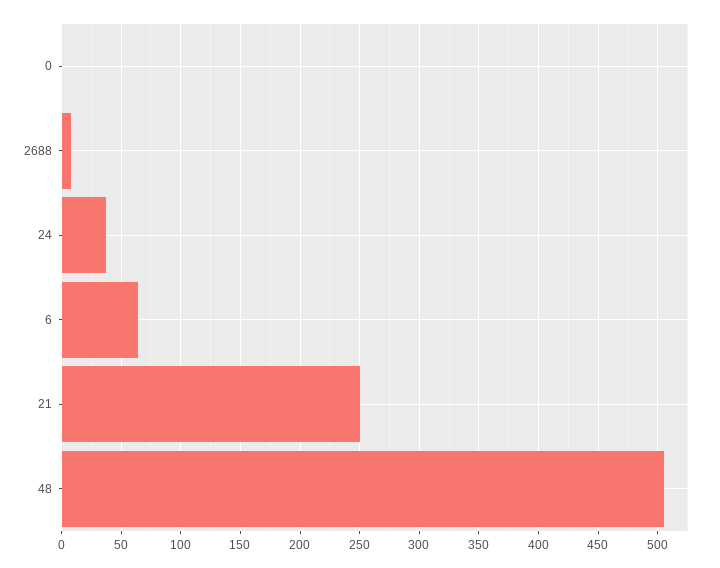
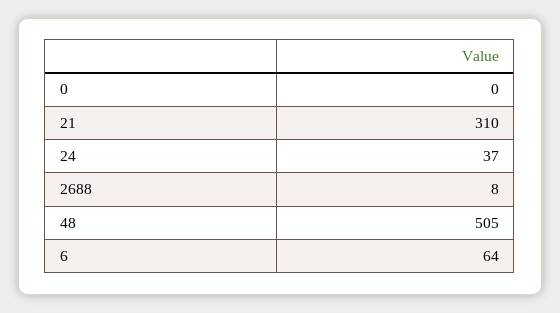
21: 250 -> 310

